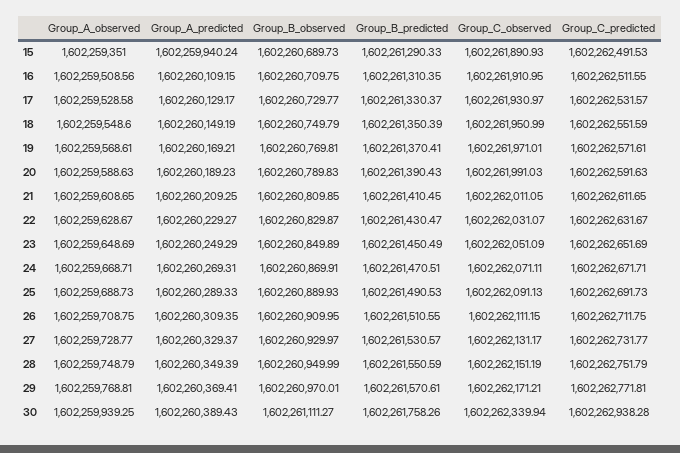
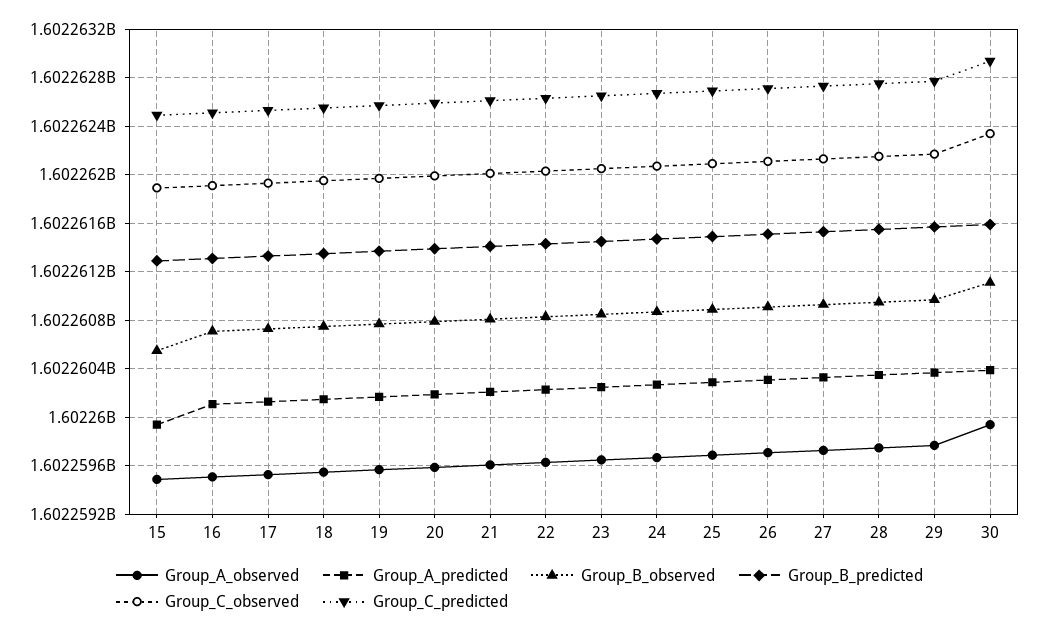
Group_A_observed, 15: 1602259351 -> 1602259500
Group_B_observed, 15: 1602260689.73 -> 1602260550
Group_B_predicted, 30: 1602261758.26 -> 1602261600

